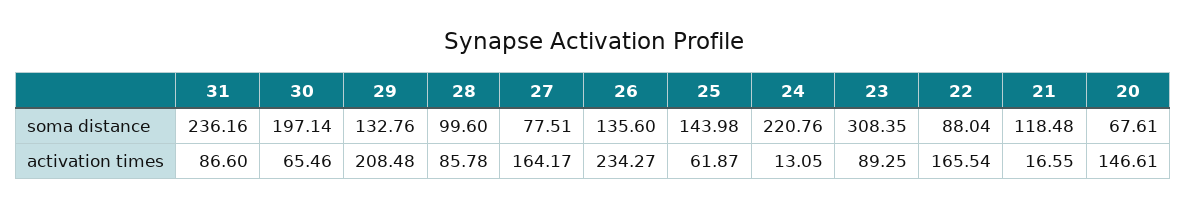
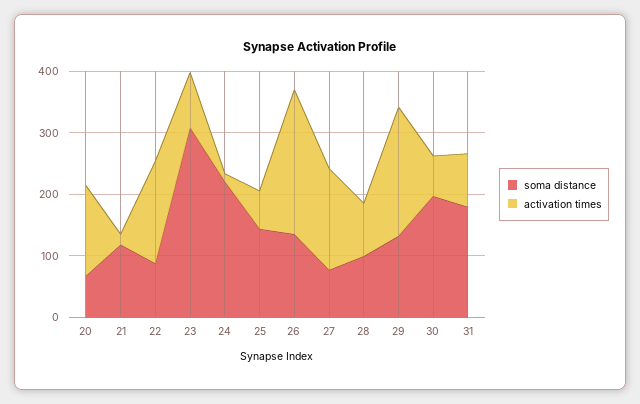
soma distance, 31: 236.16 -> 180

